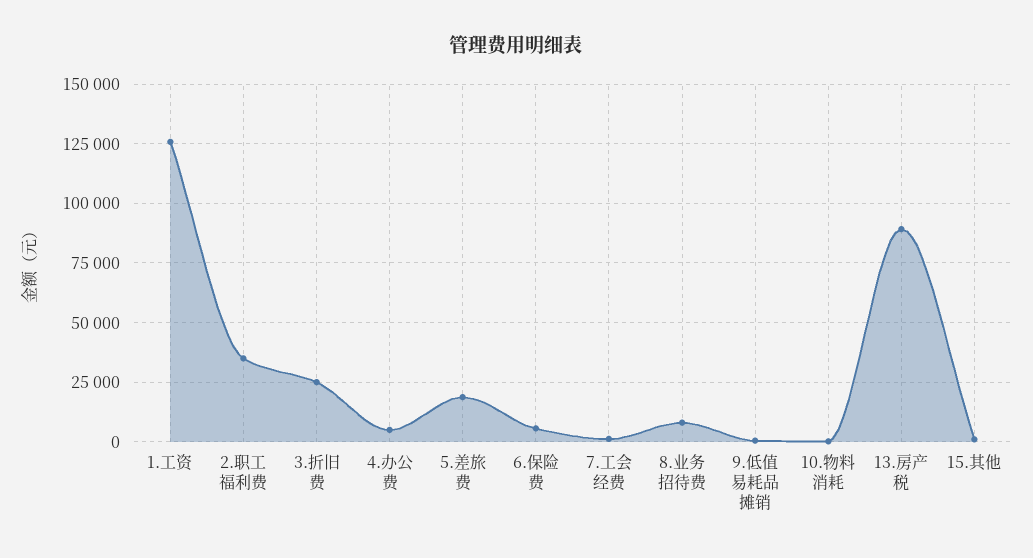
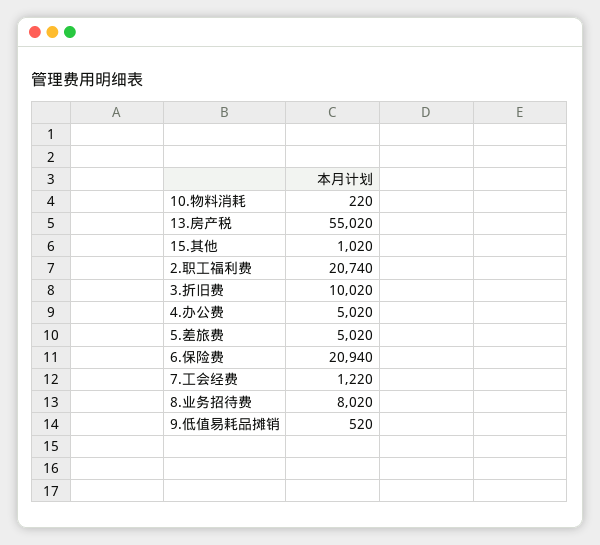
1.工资: 125000 -> none
2.职工福利费: 35000 -> 20740
3.折旧费: 25000 -> 10020
5.差旅费: 20000 -> 5020
6.保险费: 5000 -> 20940
13.房产税: 90000 -> 55020

